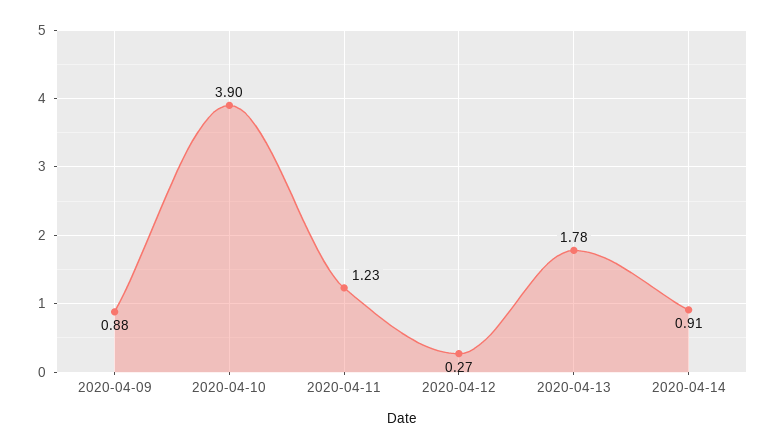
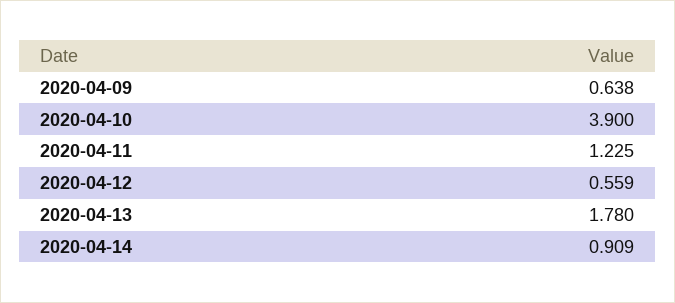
2020-04-09: 0.88 -> 0.638
2020-04-12: 0.27 -> 0.559

